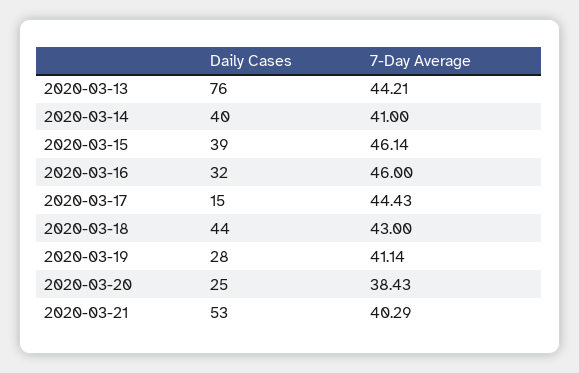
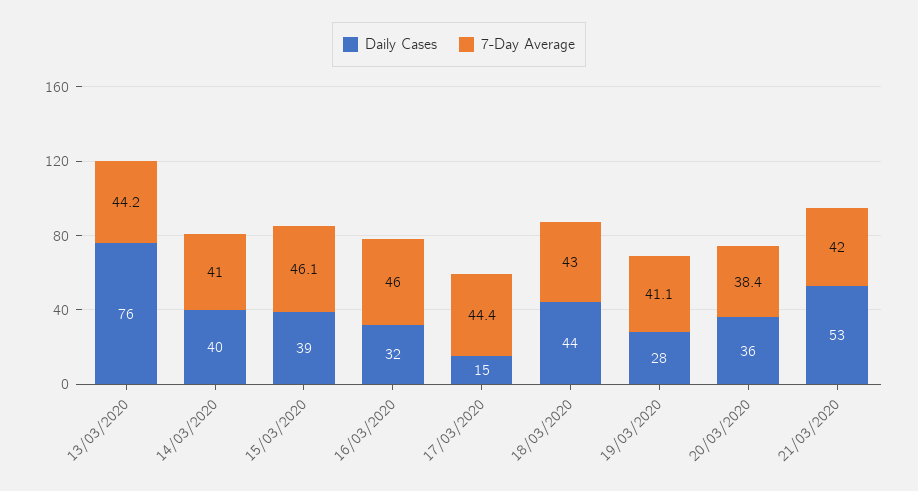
Daily Cases, 2020-03-20: 25 -> 36
7-Day Average, 2020-03-21: 40.29 -> 42

